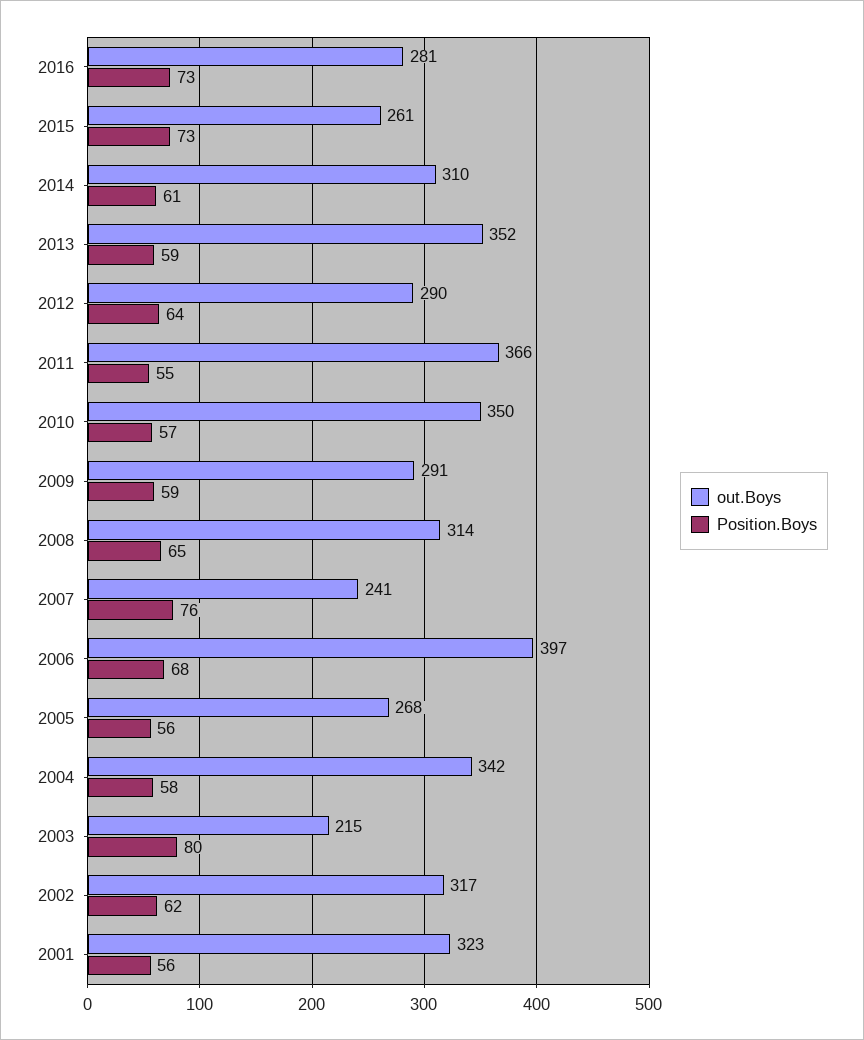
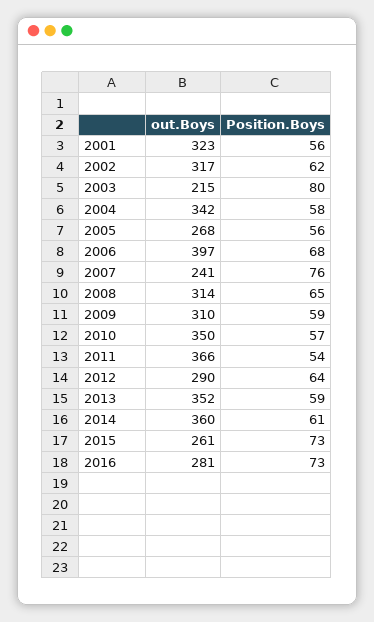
out.Boys, 2014: 310 -> 360
Position.Boys, 2011: 55 -> 54
out.Boys, 2009: 291 -> 310

